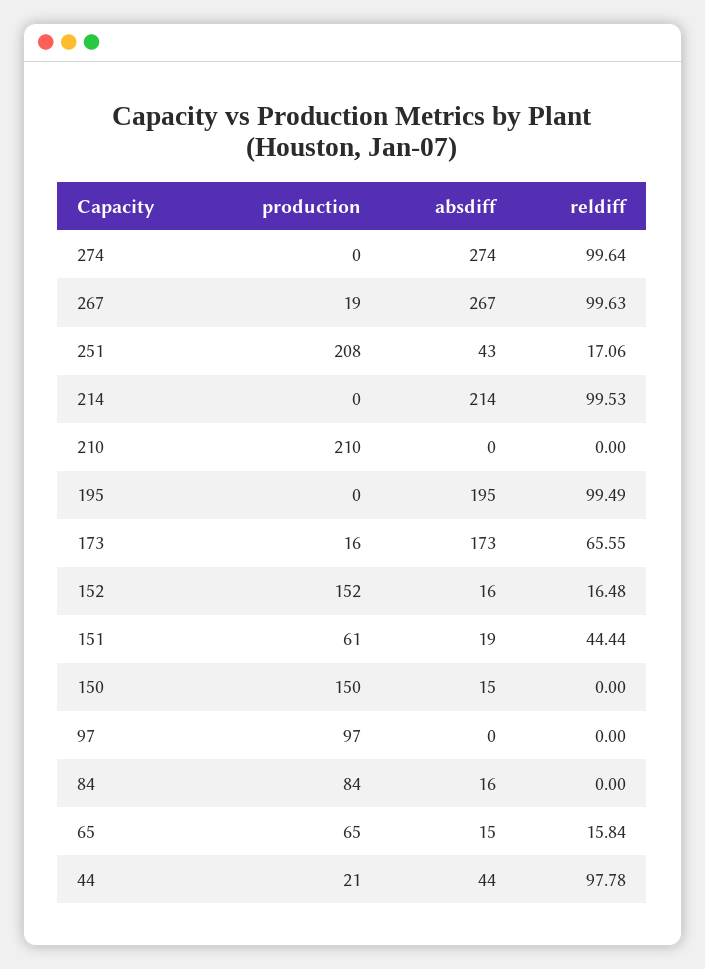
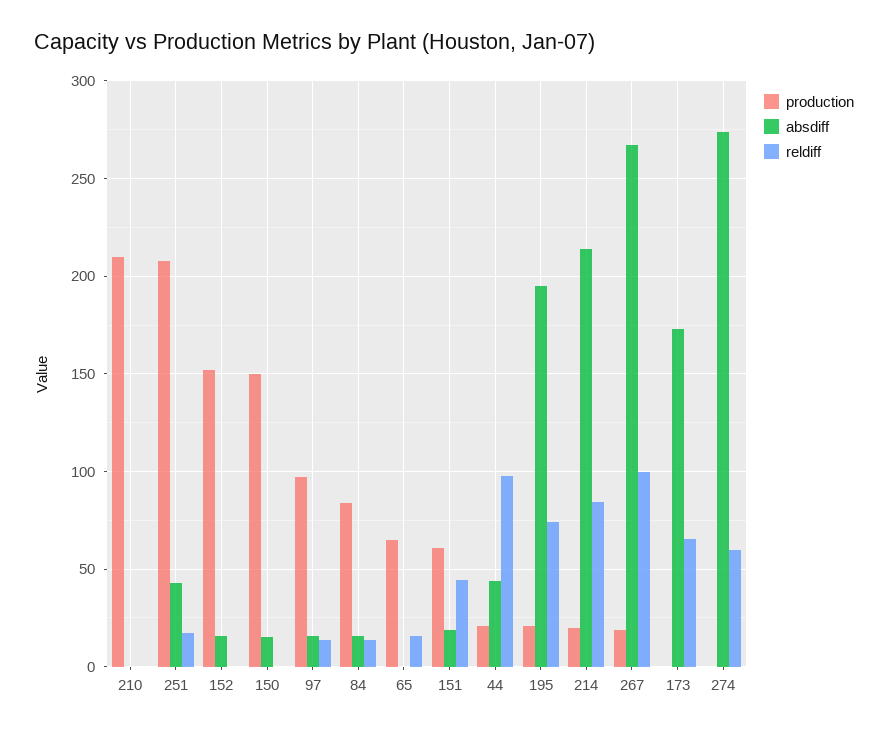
reldiff, 274: 99.64 -> 60
production, 214: 0 -> 20
reldiff, 214: 99.53 -> 85
production, 195: 0 -> 20
reldiff, 195: 99.49 -> 75
production, 173: 16 -> 0
reldiff, 152: 16.48 -> 0
absdiff, 97: 0 -> 15
reldiff, 97: 0 -> 15
reldiff, 84: 0 -> 15
absdiff, 65: 15 -> 0

